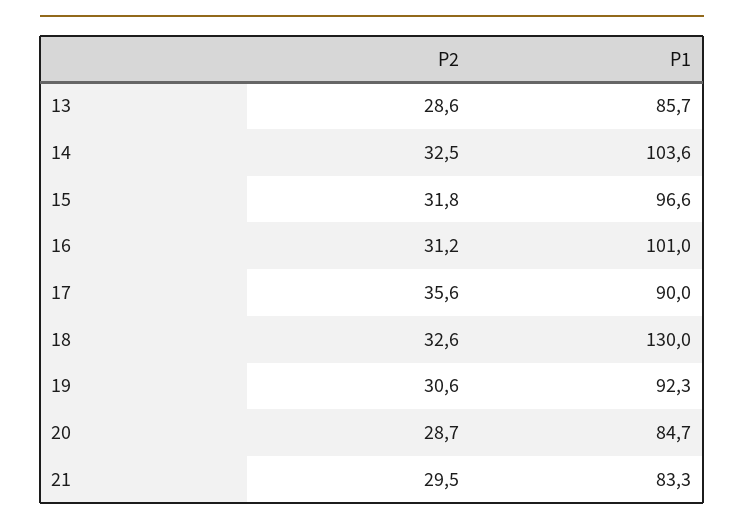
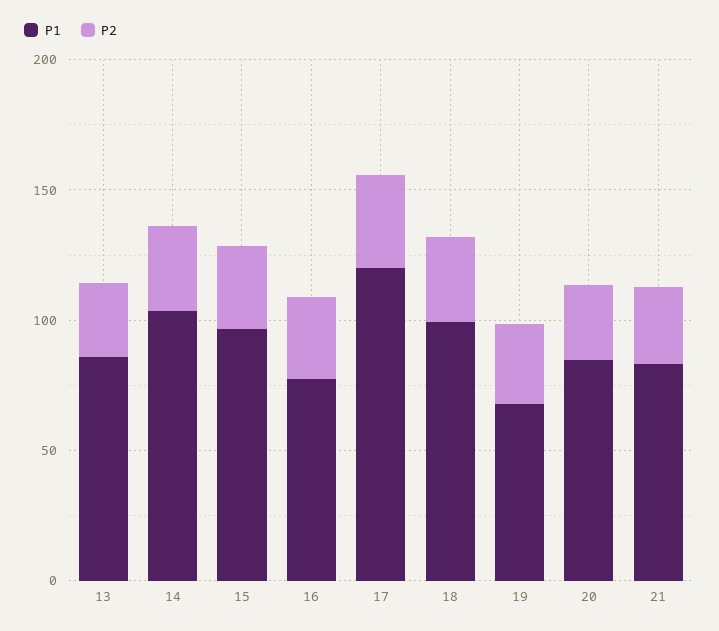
P1, 16: 101 -> 80
P1, 17: 90 -> 120
P1, 18: 130 -> 100
P1, 19: 92.3 -> 70

